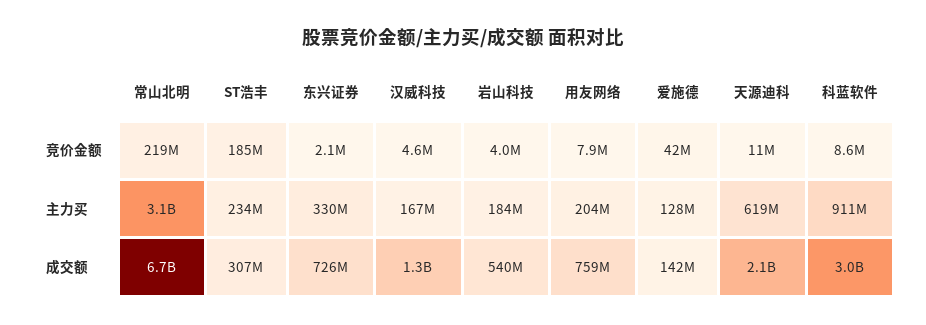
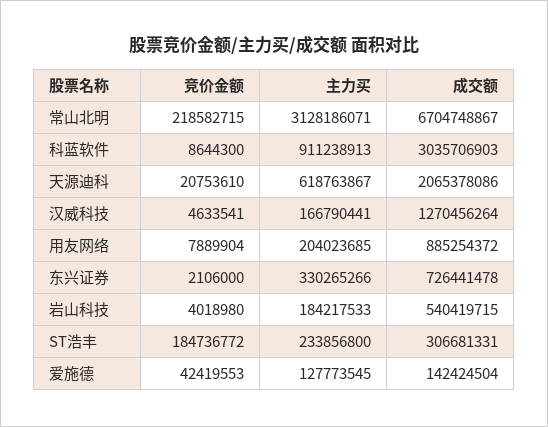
天源迪科, 竞价金额: 11000000 -> 20753610
用友网络, 成交额: 759000000 -> 885254372

